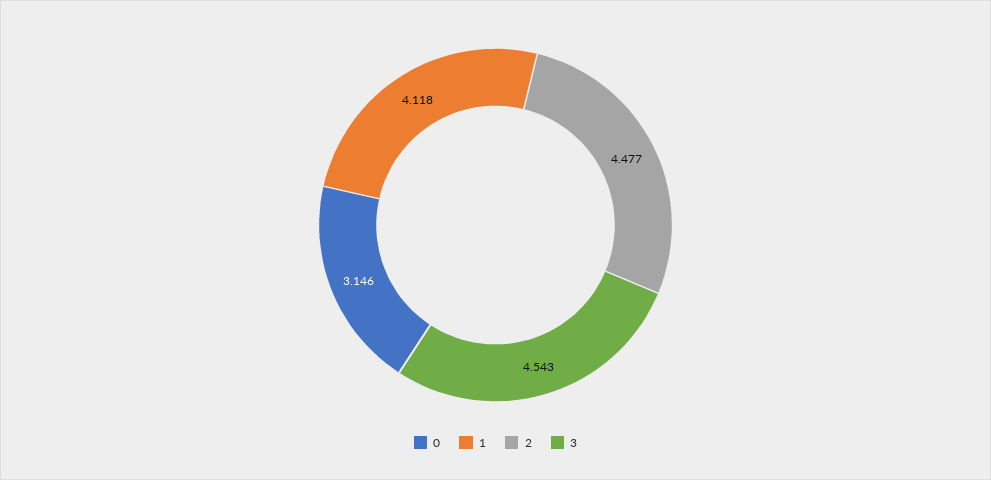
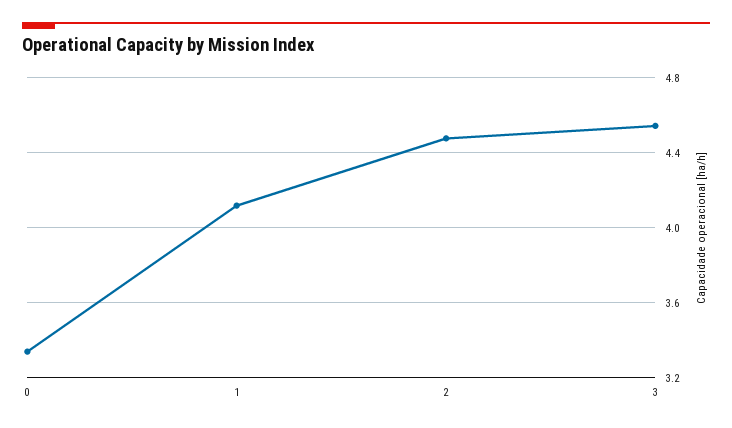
0: 3.146 -> 3.35

